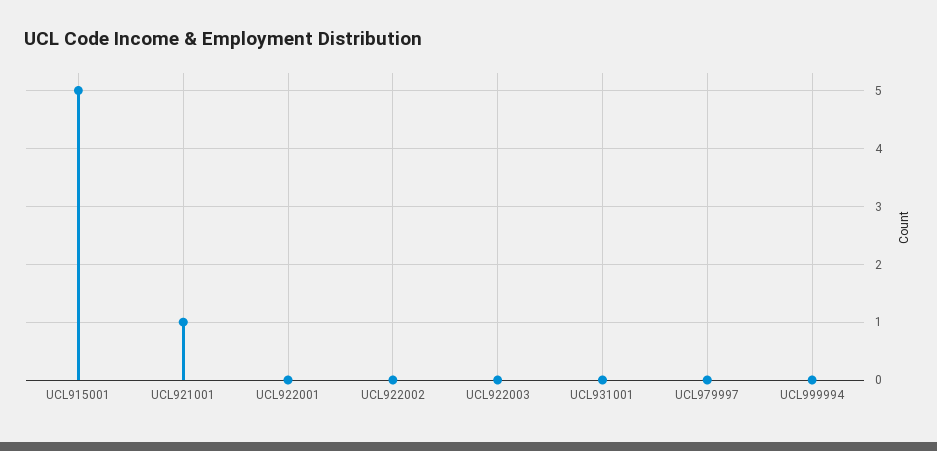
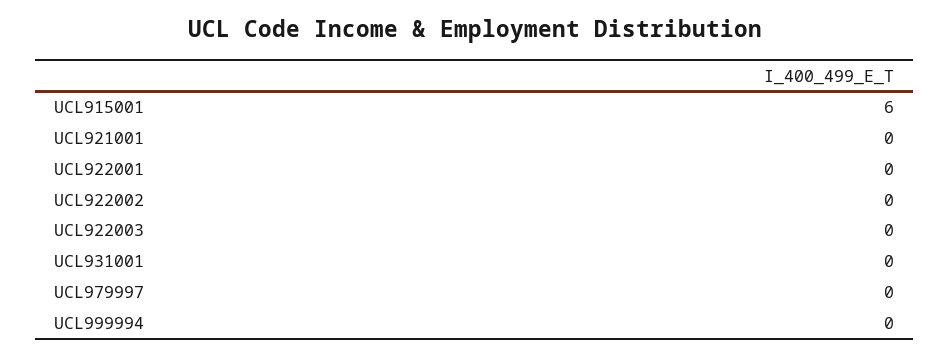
UCL915001: 5 -> 6
UCL921001: 1 -> 0

